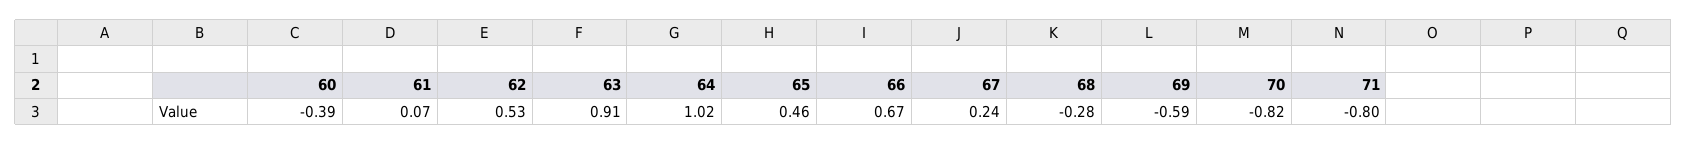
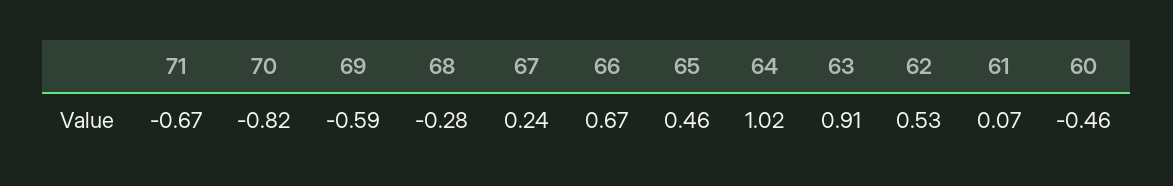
60: -0.39 -> -0.46
71: -0.8 -> -0.67

